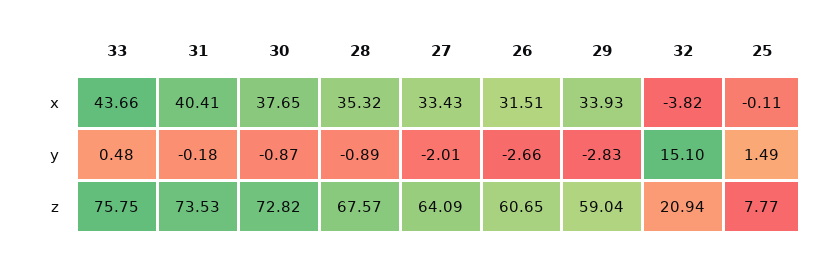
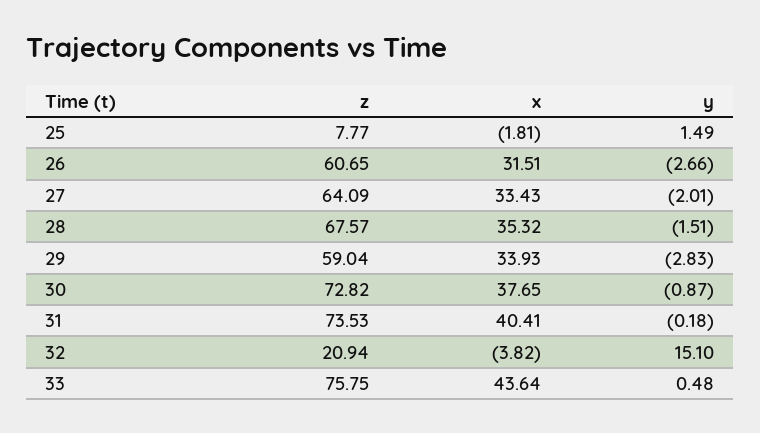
33, x: 43.66 -> 43.64
25, x: -0.11 -> -1.81
28, y: -0.89 -> -1.51

